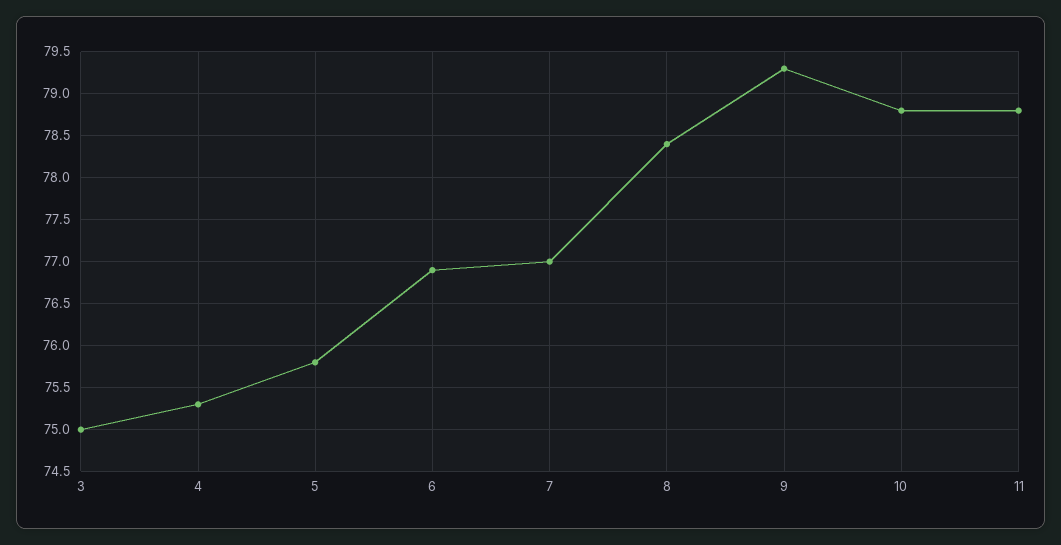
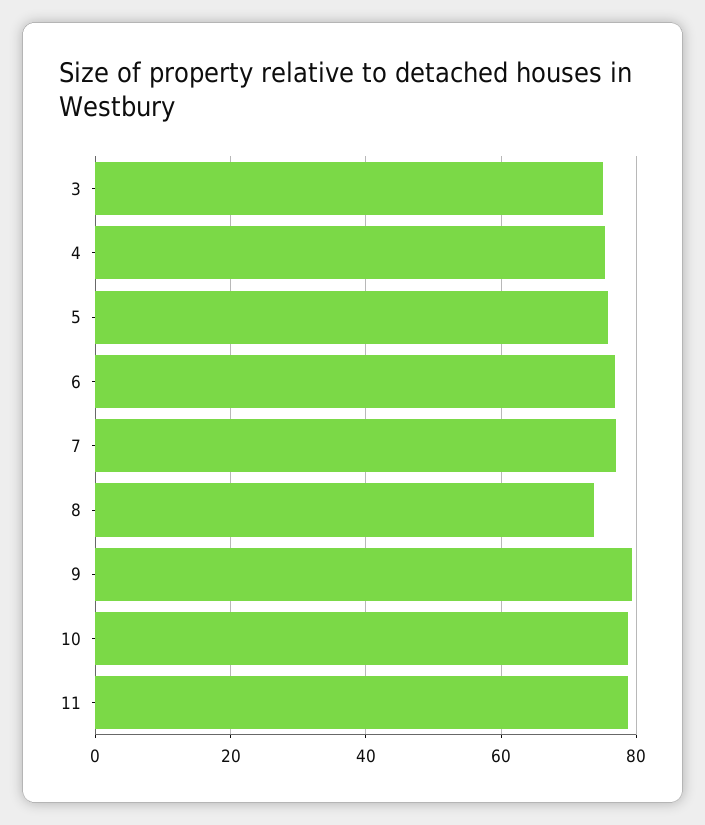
8: 78.4 -> 74

